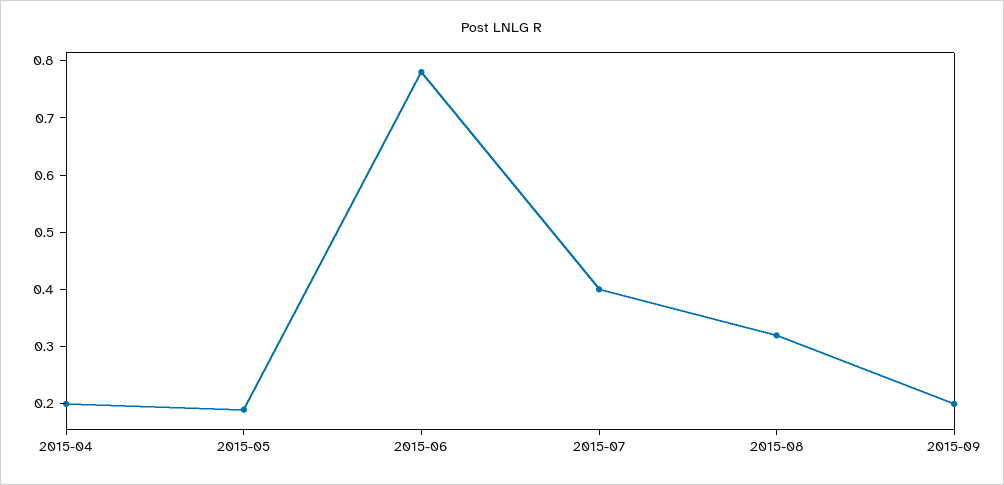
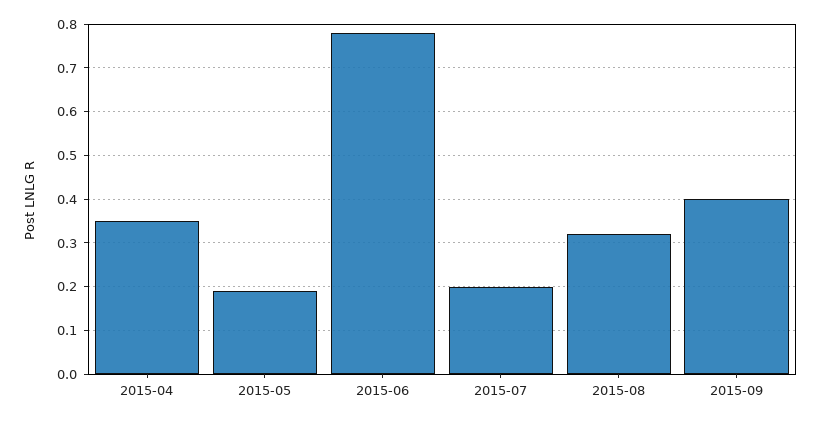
2015-04: 0.2 -> 0.35
2015-07: 0.4 -> 0.2
2015-09: 0.2 -> 0.4

